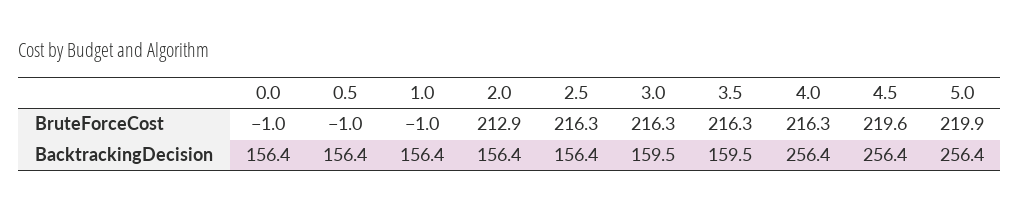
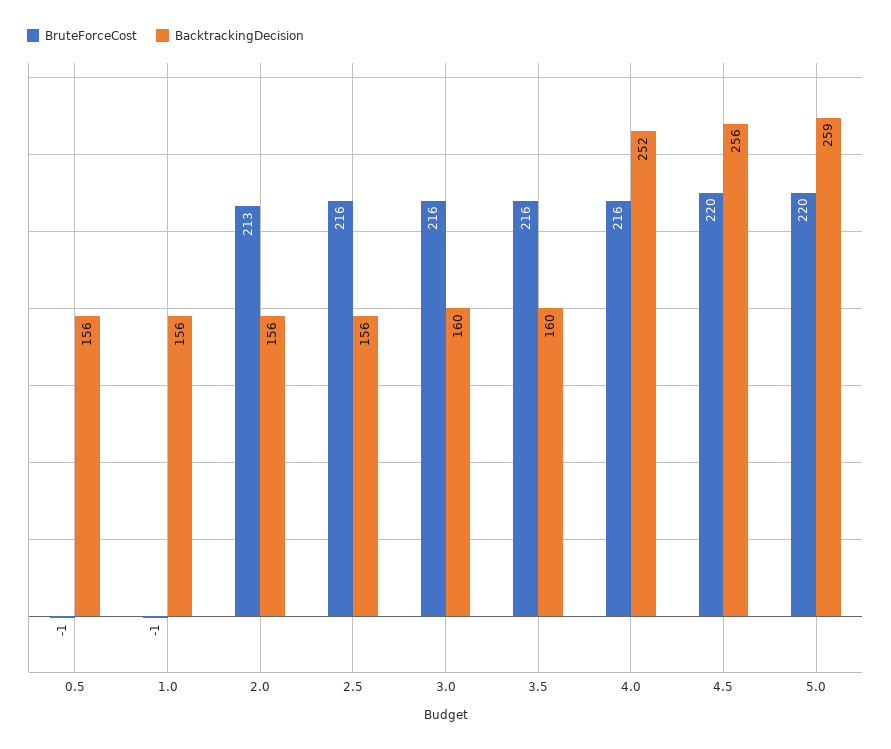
BruteForceCost, 0.0: -1 -> none
BacktrackingDecision, 0.0: 156.4 -> none
BacktrackingDecision, 4.0: 256.4 -> 252
BacktrackingDecision, 5.0: 256.4 -> 259

